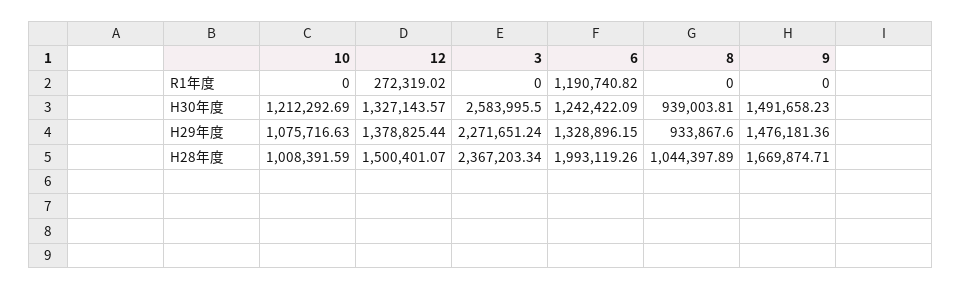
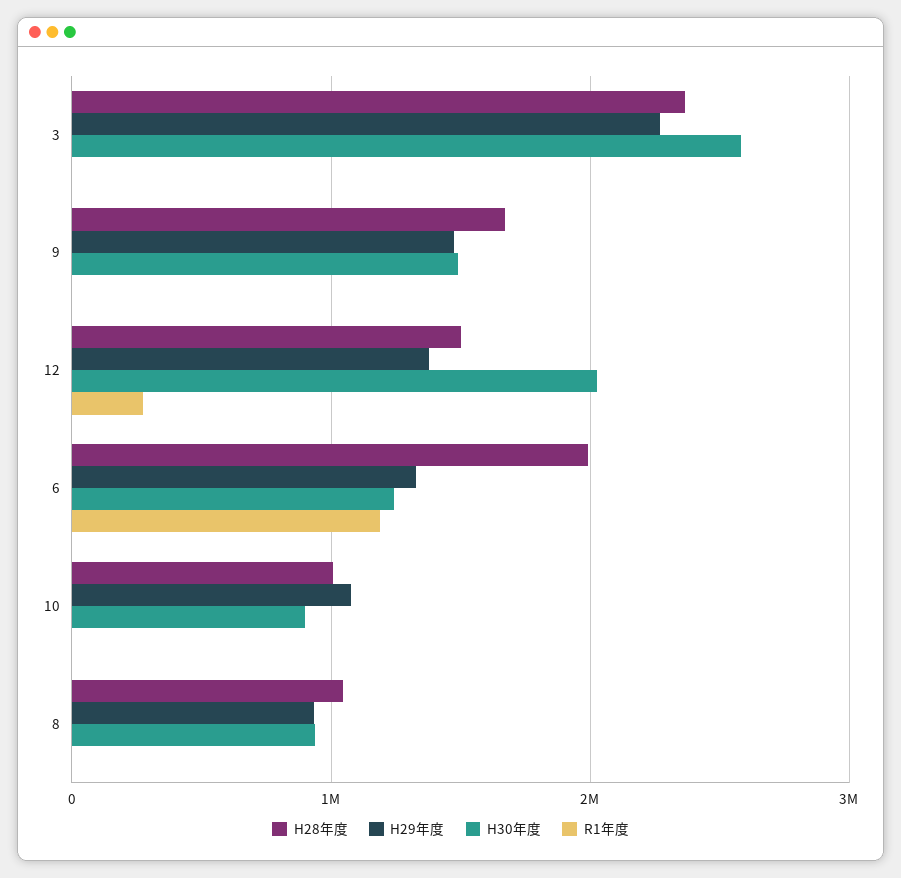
H30年度, 10: 1212292.69 -> 900000
H30年度, 12: 1327143.57 -> 2000000

